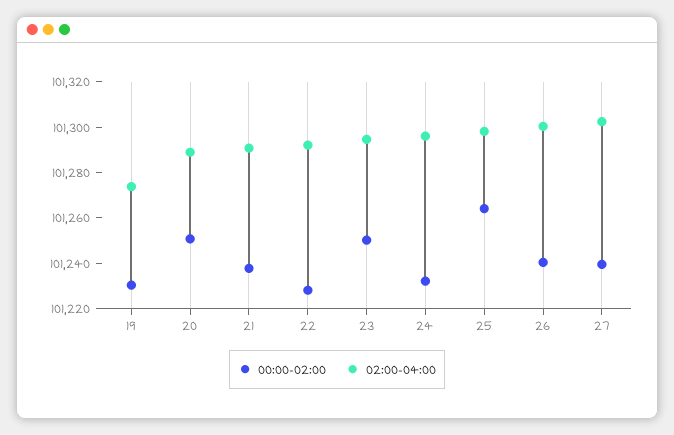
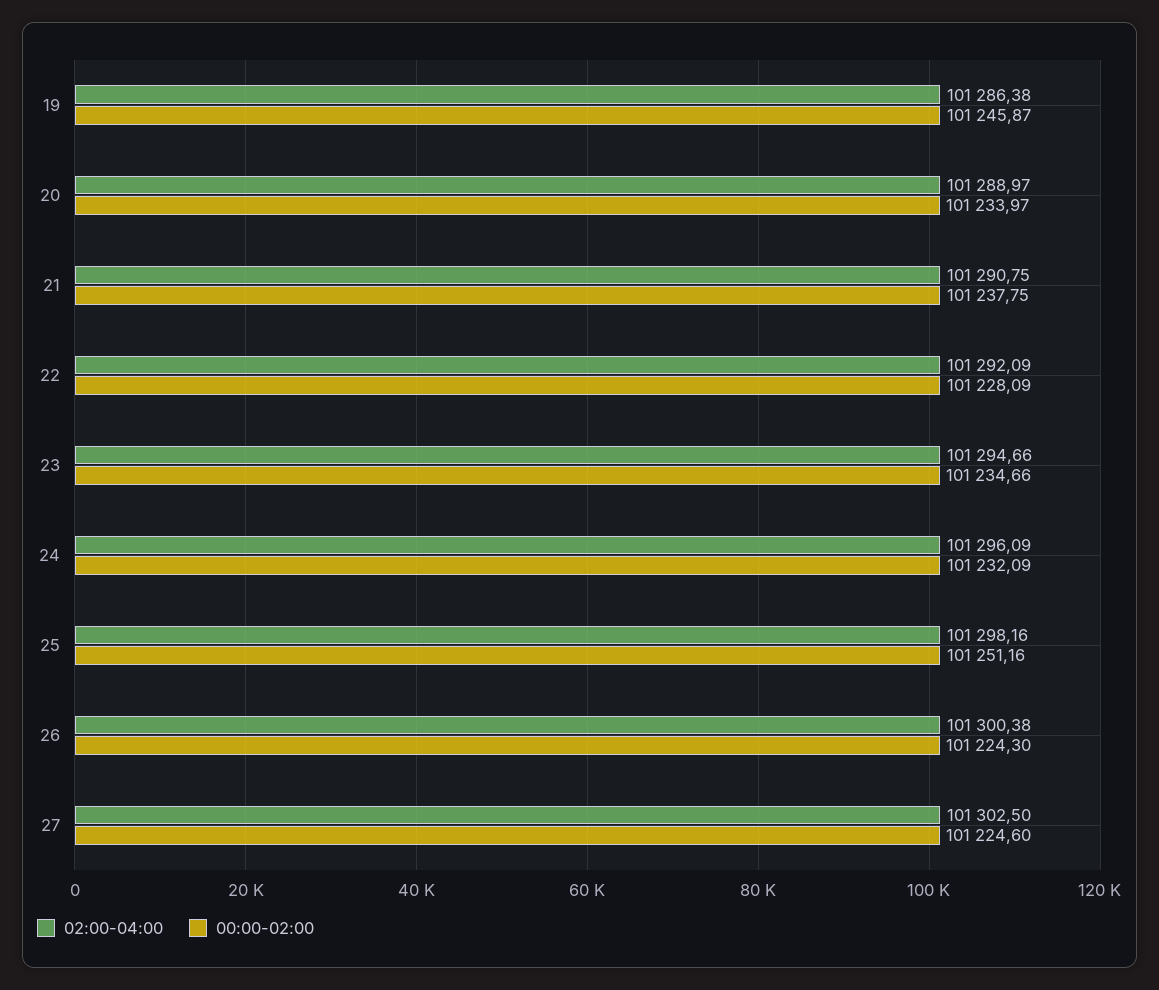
00:00-02:00, 19: 101230 -> 101245.87
02:00-04:00, 19: 101275 -> 101286.38
00:00-02:00, 20: 101250 -> 101233.97
00:00-02:00, 23: 101250 -> 101234.66
00:00-02:00, 25: 101265 -> 101251.16
00:00-02:00, 26: 101240 -> 101224.3
00:00-02:00, 27: 101240 -> 101224.6

